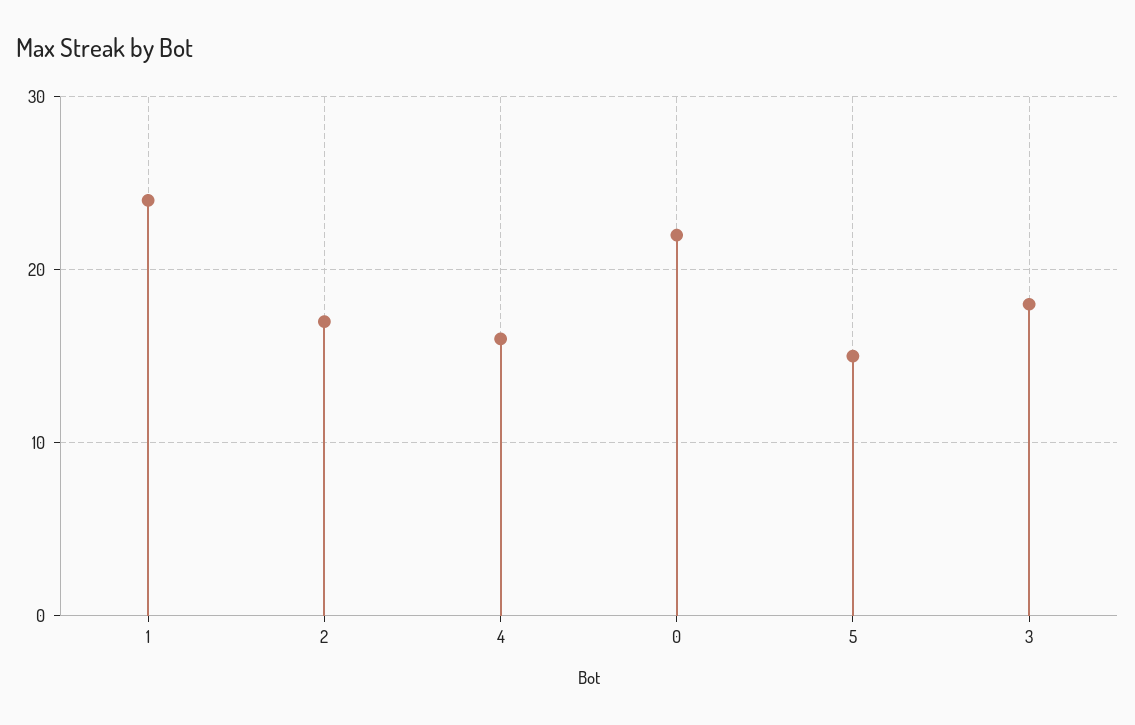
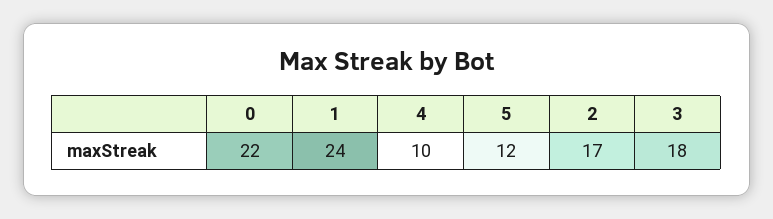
4: 16 -> 10
5: 15 -> 12

